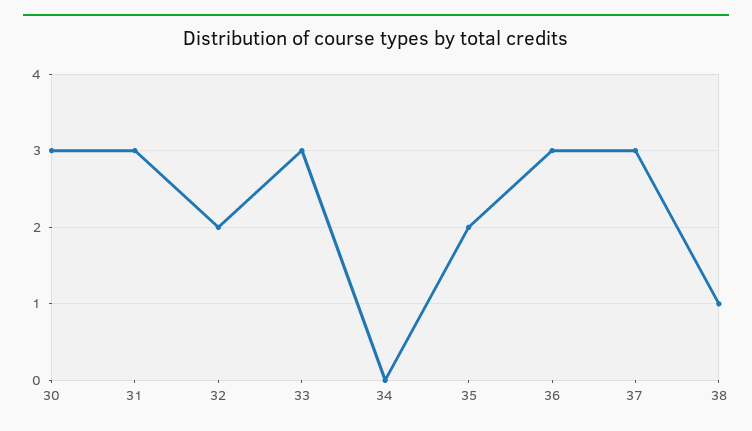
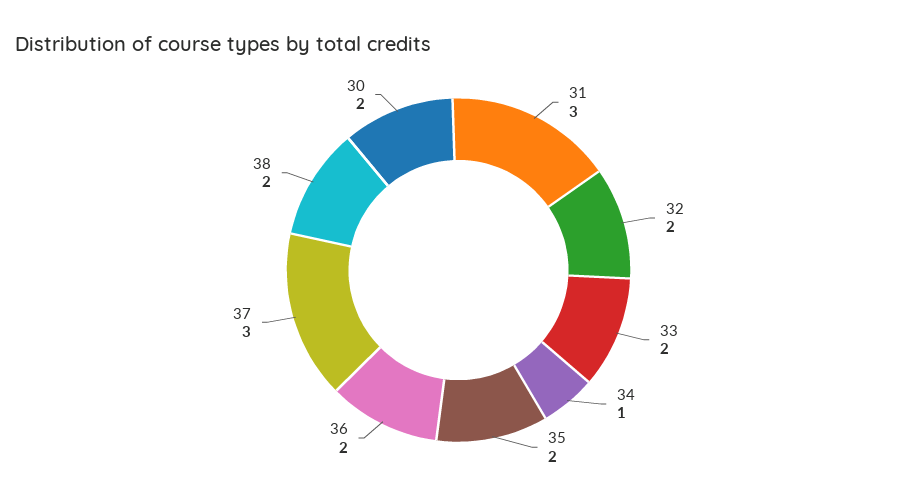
30: 3 -> 2
33: 3 -> 2
34: 0 -> 1
36: 3 -> 2
38: 1 -> 2

